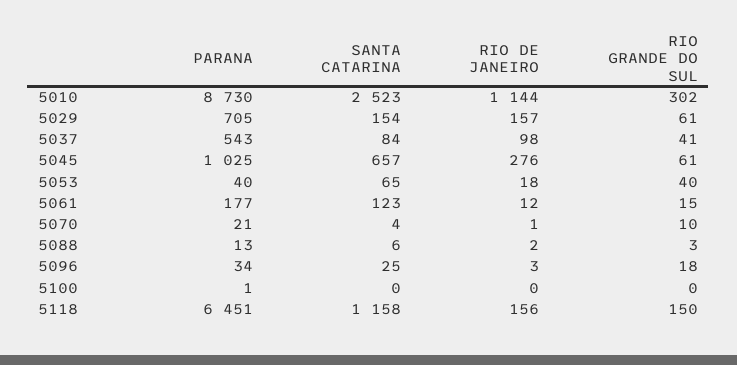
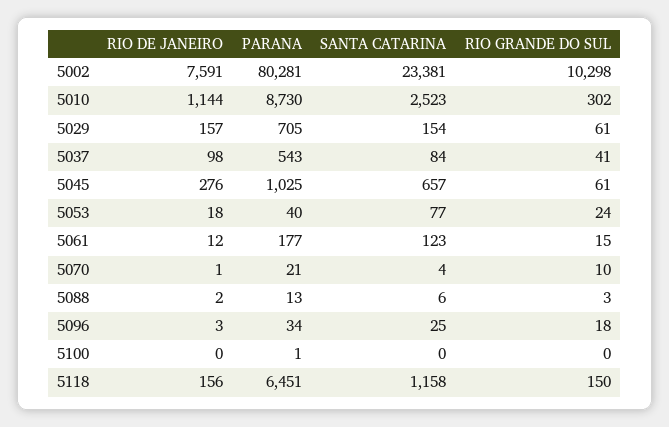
SANTA CATARINA, 5053: 65 -> 77
RIO GRANDE DO SUL, 5053: 40 -> 24
RIO DE JANEIRO, 5002: none -> 7591
PARANA, 5002: none -> 80281
SANTA CATARINA, 5002: none -> 23381
RIO GRANDE DO SUL, 5002: none -> 10298

